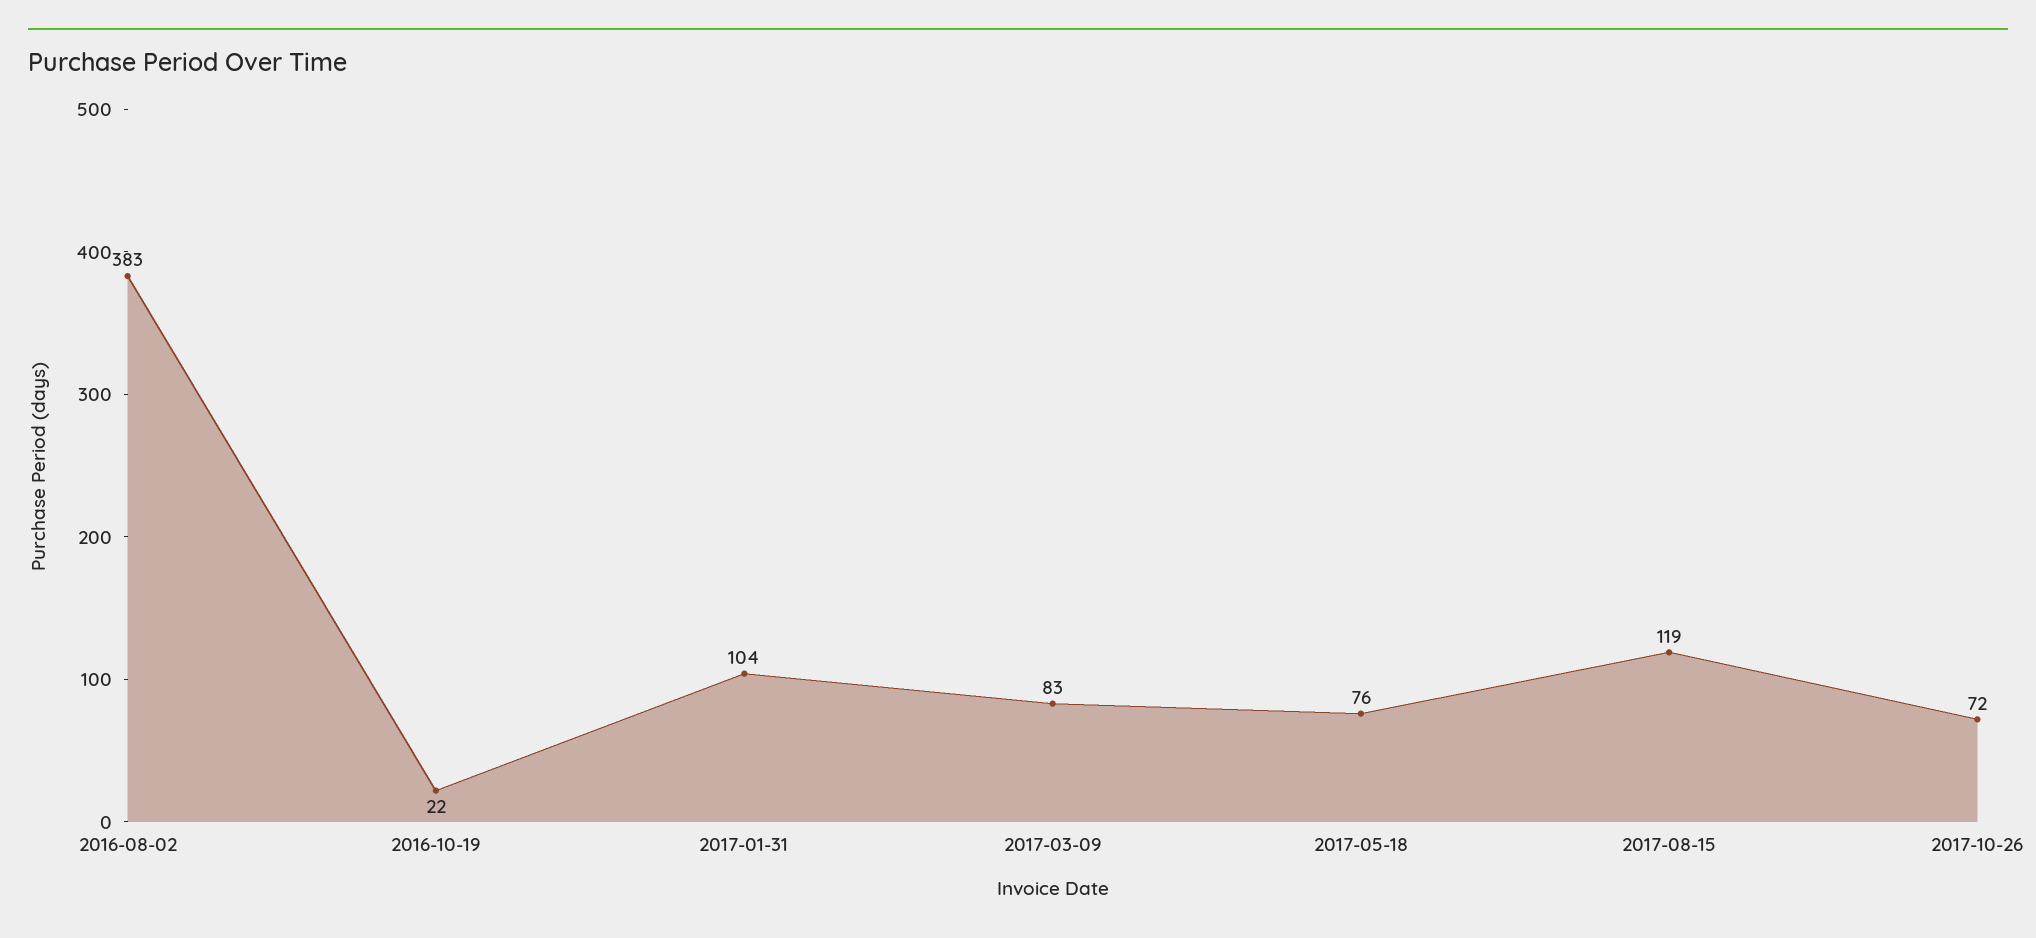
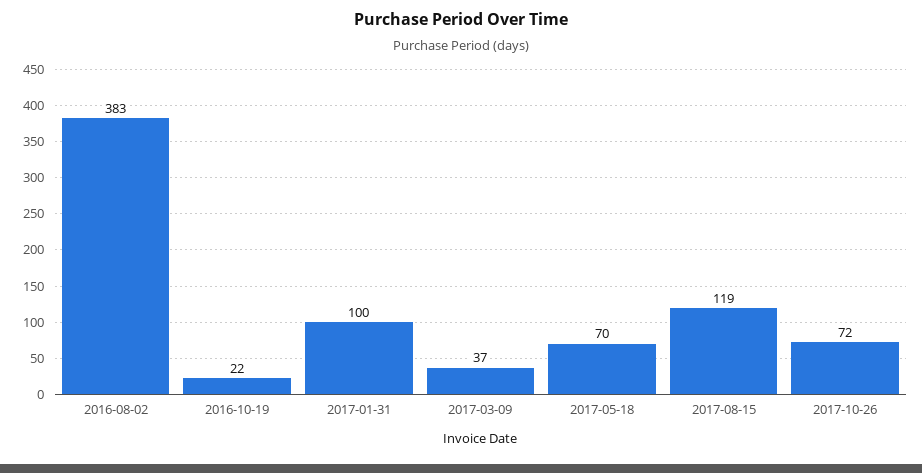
2017-01-31: 104 -> 100
2017-03-09: 83 -> 37
2017-05-18: 76 -> 70

